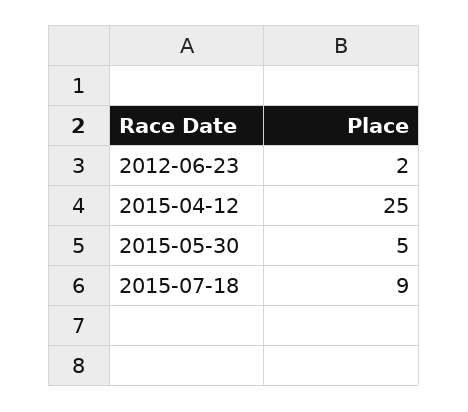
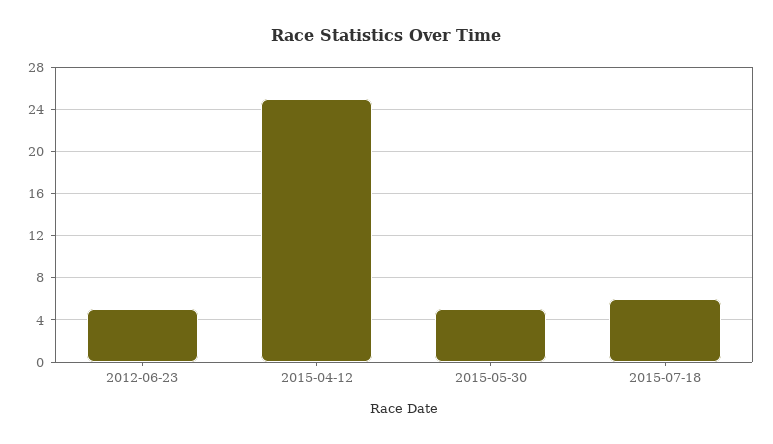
2012-06-23: 2 -> 5
2015-07-18: 9 -> 6

